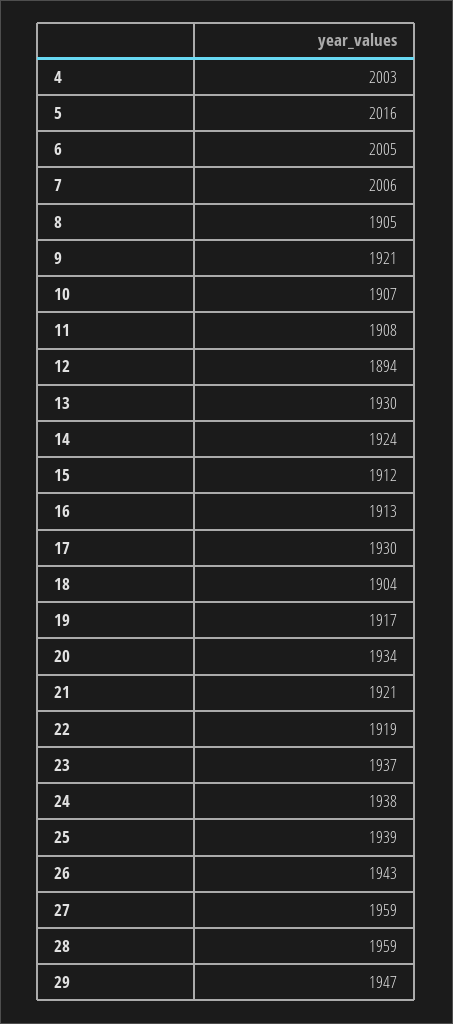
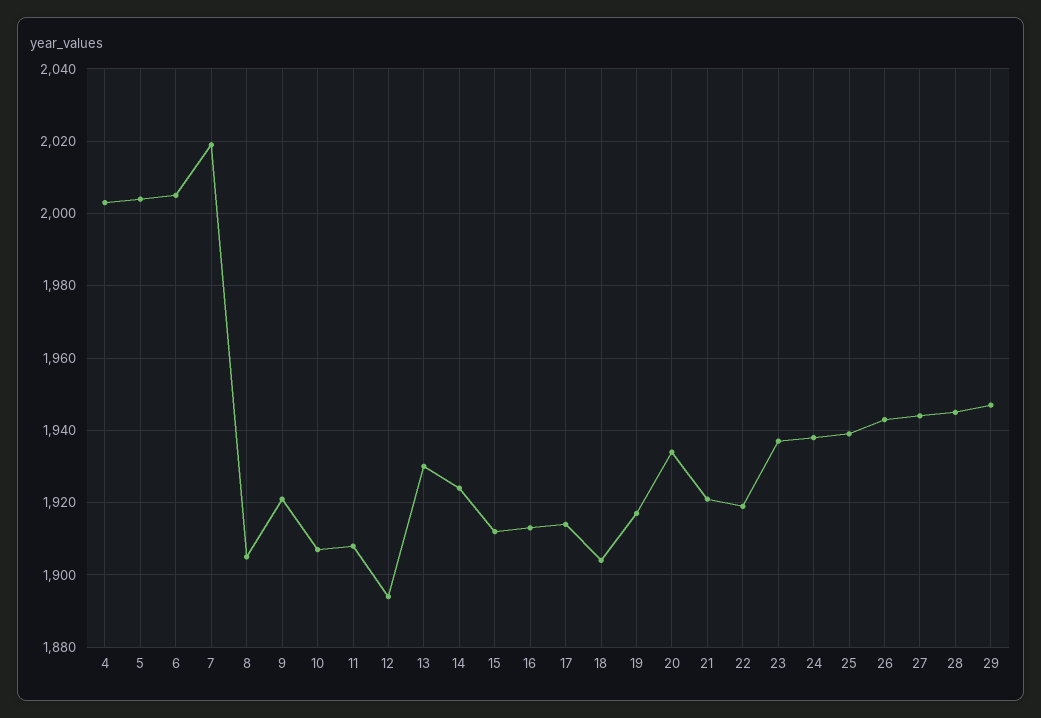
5: 2016 -> 2005
7: 2006 -> 2020
17: 1930 -> 1915
27: 1959 -> 1945
28: 1959 -> 1945

